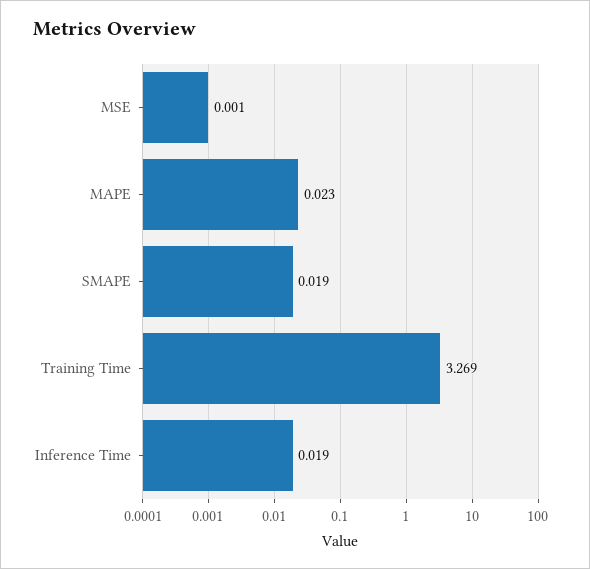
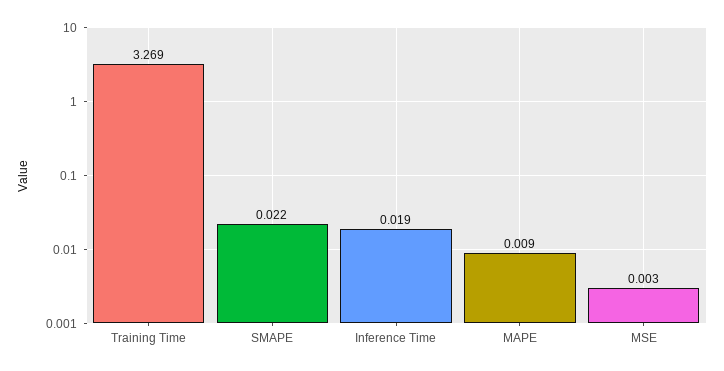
MSE: 0.001 -> 0.003
MAPE: 0.023 -> 0.009
SMAPE: 0.019 -> 0.022

